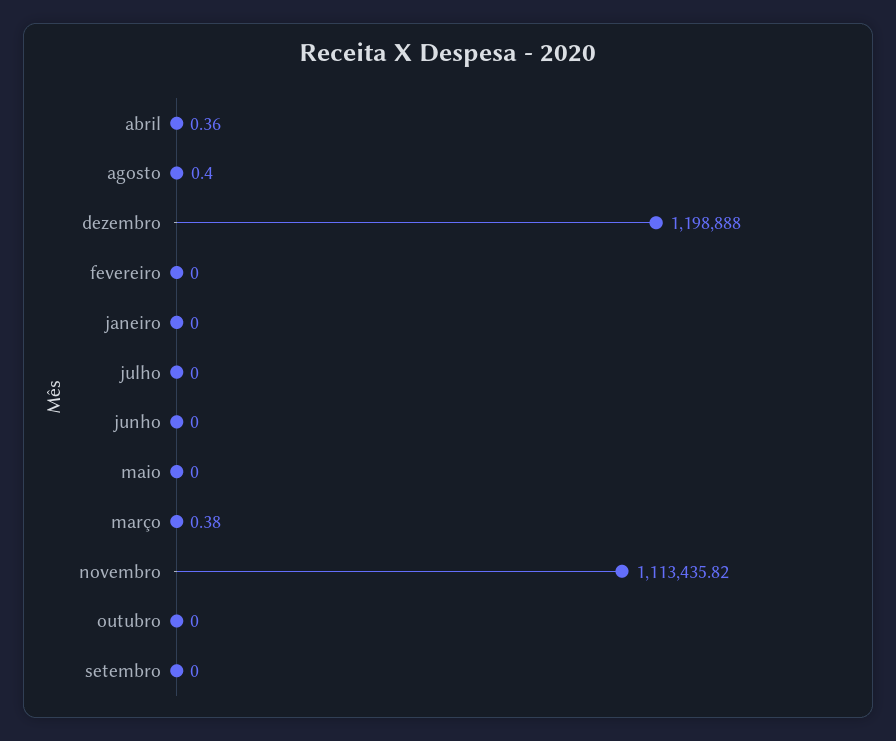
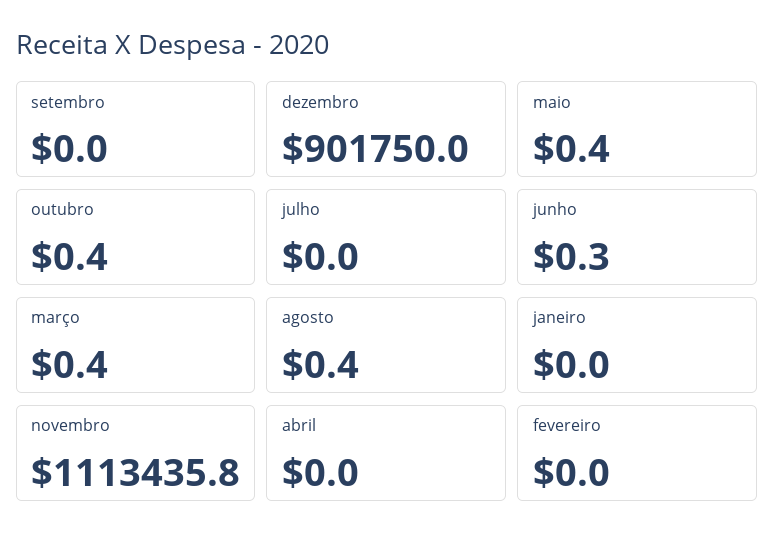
abril: 0.36 -> 0
dezembro: 1198888 -> 901750
junho: 0 -> 0.3
maio: 0 -> 0.4
outubro: 0 -> 0.4

